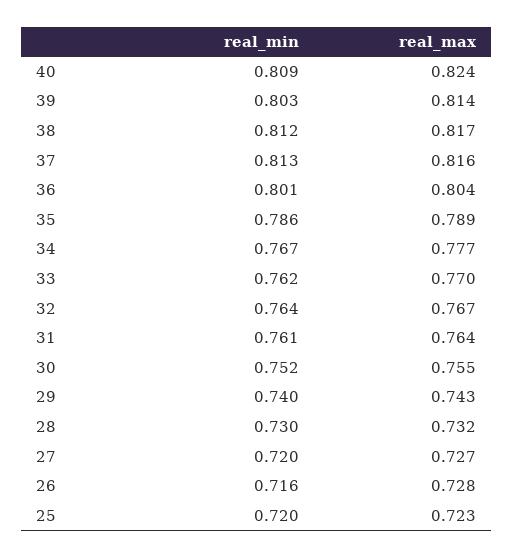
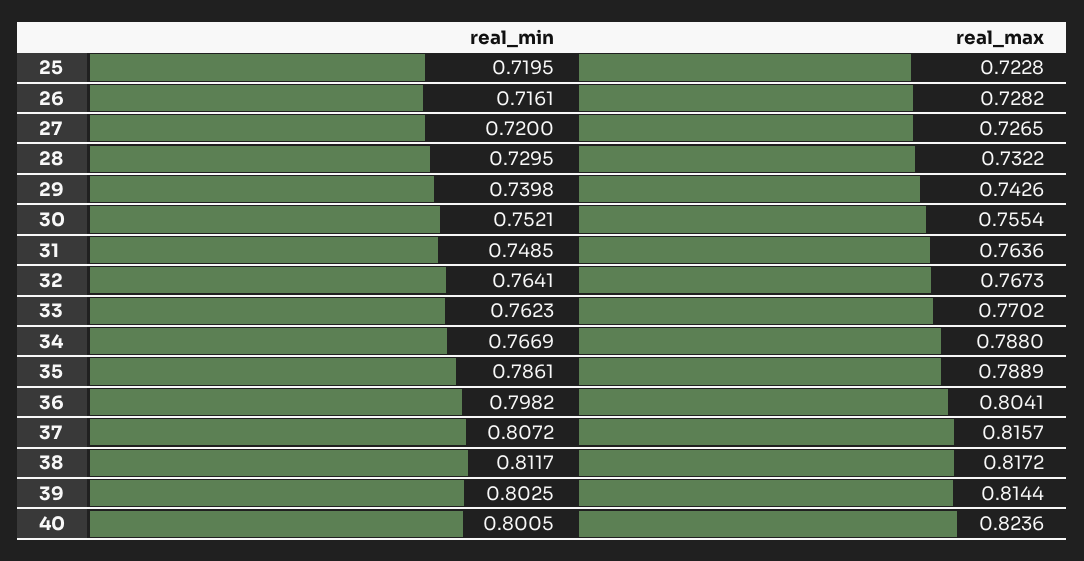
real_min, 40: 0.809 -> 0.8005
real_min, 37: 0.813 -> 0.8072
real_min, 36: 0.801 -> 0.7982
real_max, 34: 0.777 -> 0.788
real_min, 31: 0.761 -> 0.7485

